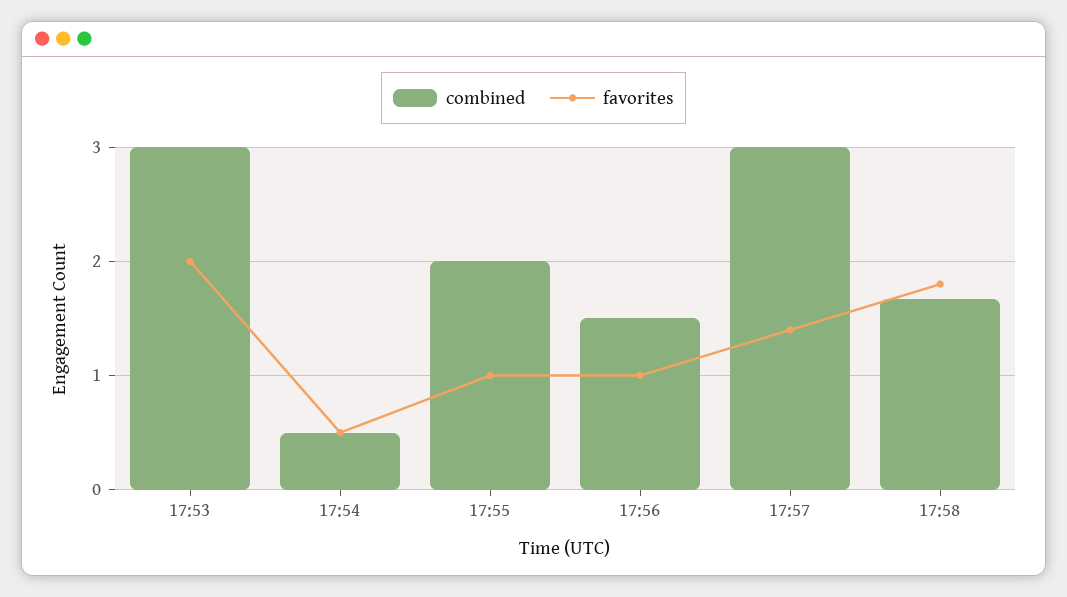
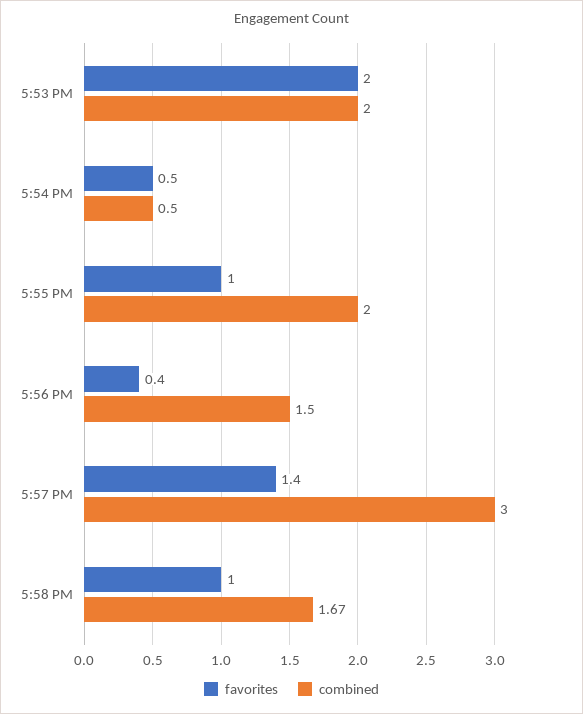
combined, 17:53: 3 -> 2
favorites, 17:56: 1 -> 0.4
favorites, 17:58: 1.8 -> 1

